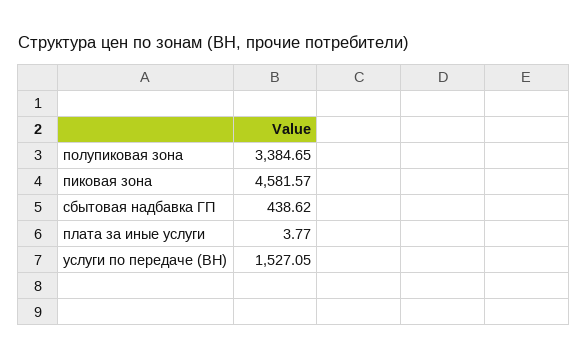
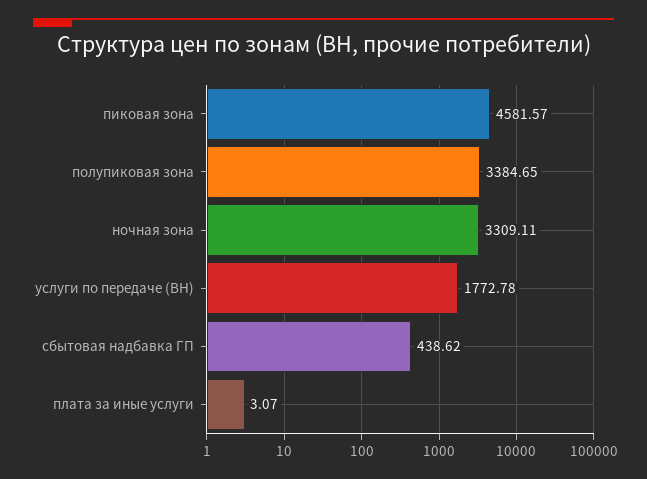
плата за иные услуги: 3.77 -> 3.07
услуги по передаче (ВН): 1527.05 -> 1772.78
ночная зона: none -> 3309.11

